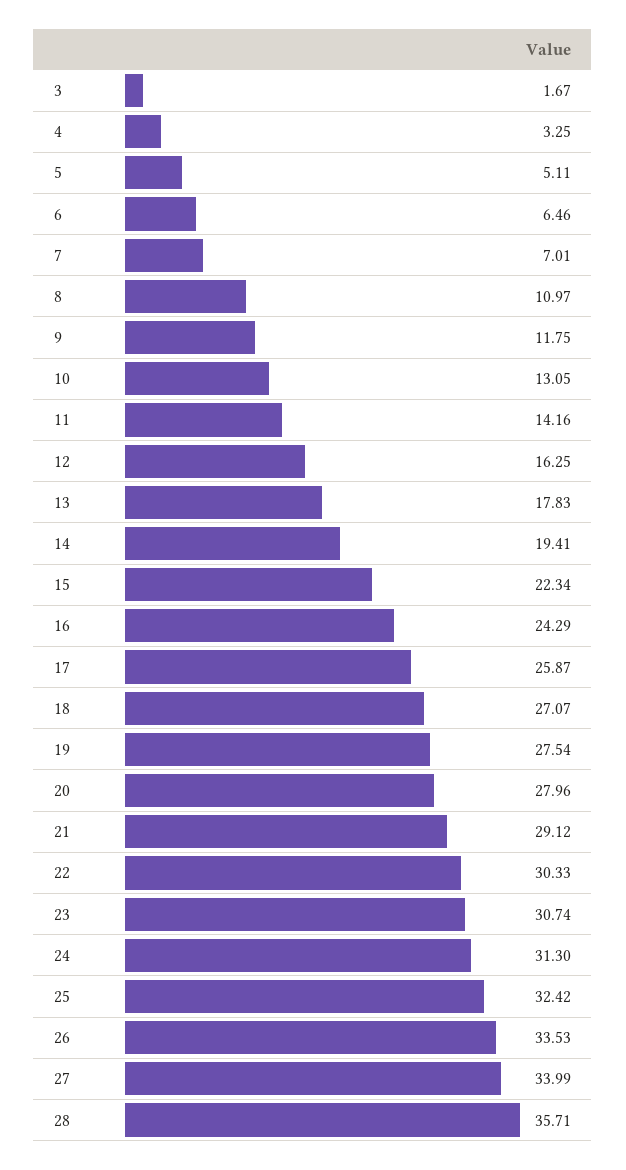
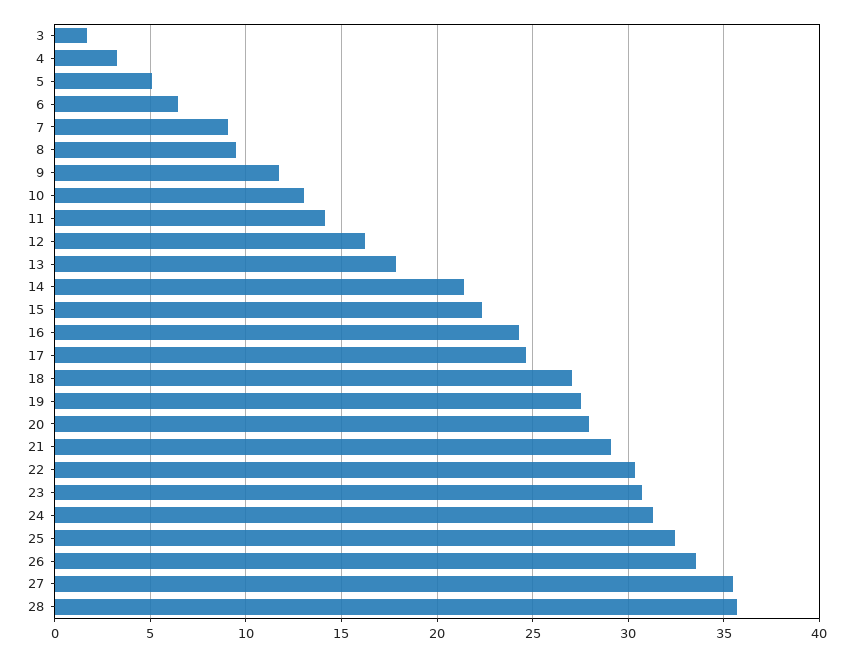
7: 7.01 -> 9
8: 10.97 -> 9.5
14: 19.41 -> 21.5
17: 25.87 -> 24.5
27: 33.99 -> 35.5

